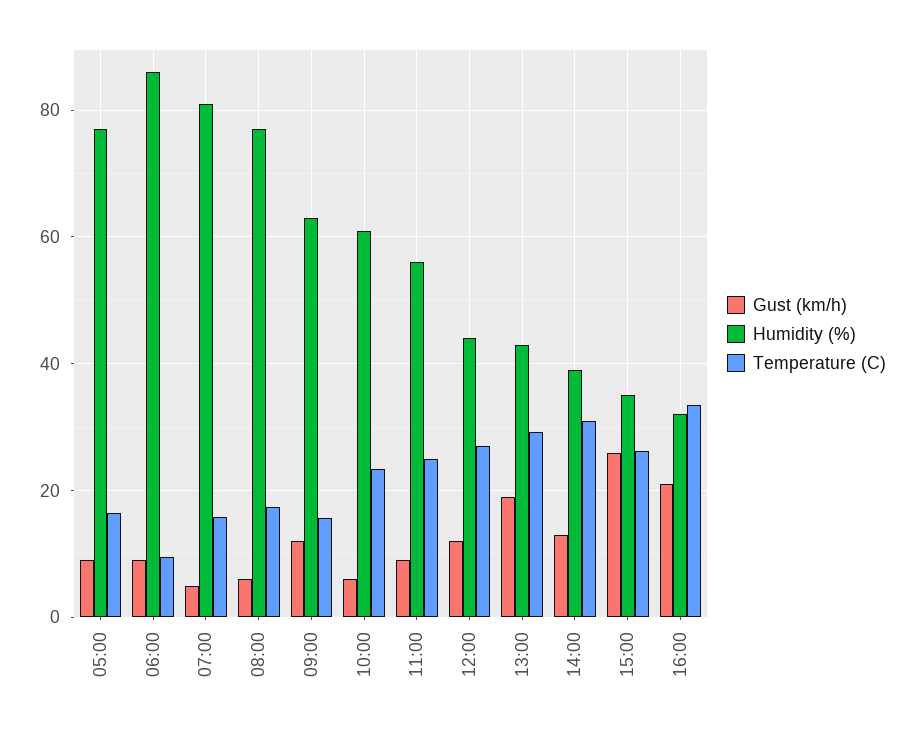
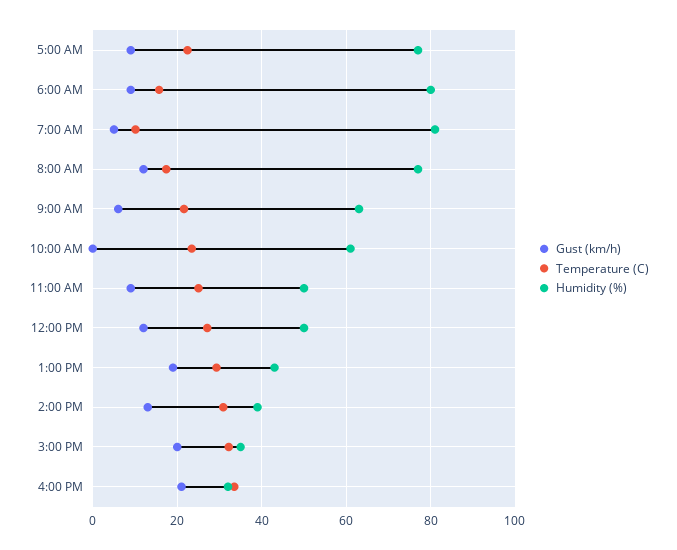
Temperature (C), 05:00: 16 -> 22
Humidity (%), 06:00: 86 -> 80
Temperature (C), 06:00: 10 -> 16
Temperature (C), 07:00: 16 -> 10
Gust (km/h), 08:00: 6 -> 12
Gust (km/h), 09:00: 12 -> 6
Temperature (C), 09:00: 16 -> 22
Gust (km/h), 10:00: 6 -> 0
Humidity (%), 11:00: 56 -> 50
Humidity (%), 12:00: 44 -> 50
Gust (km/h), 15:00: 26 -> 20
Temperature (C), 15:00: 26 -> 32

